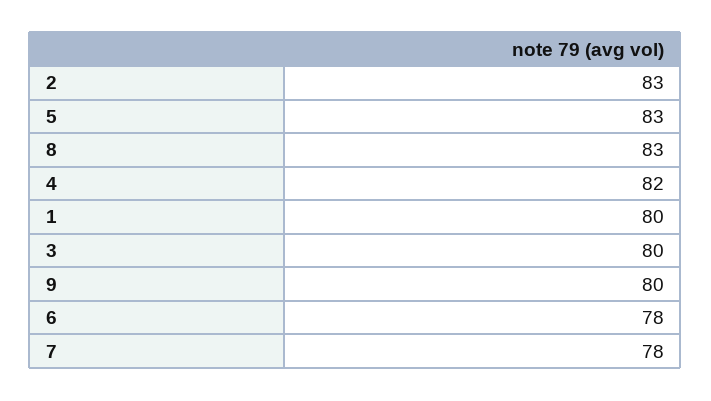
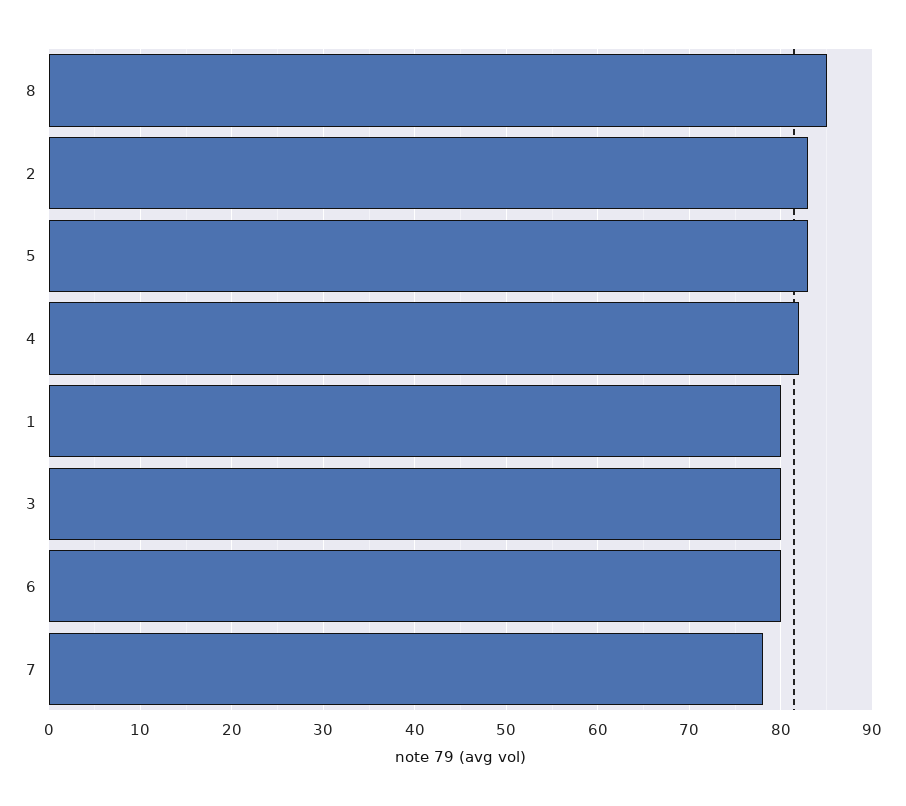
8: 83 -> 85
9: 80 -> none
6: 78 -> 80

